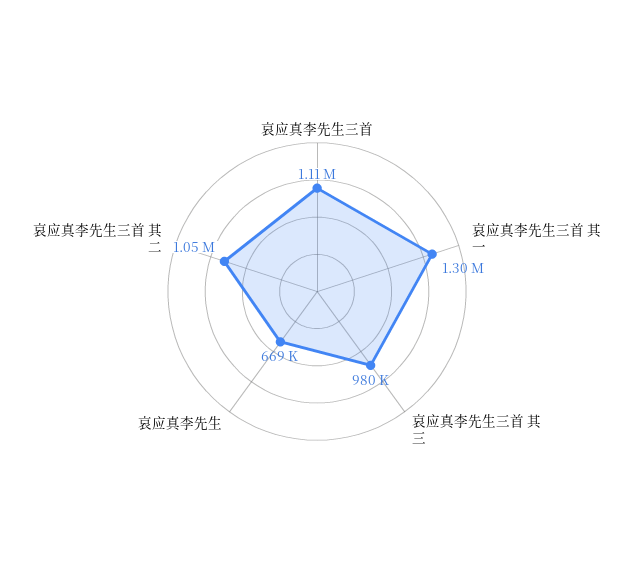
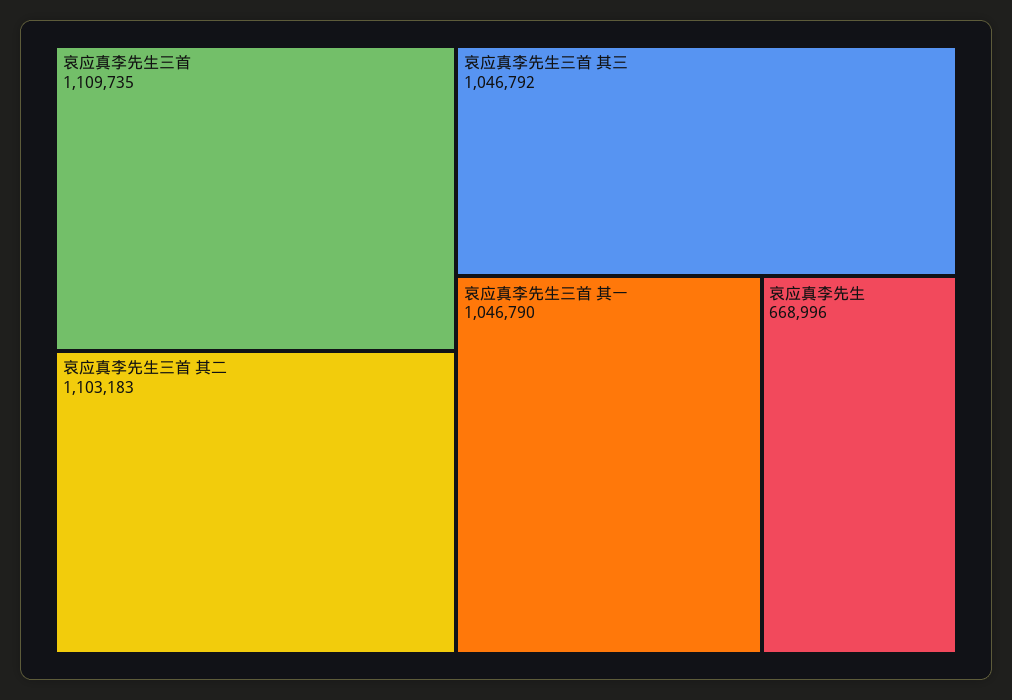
哀应真李先生三首 其一: 1300000 -> 1046790
哀应真李先生三首 其三: 980000 -> 1046792
哀应真李先生三首 其二: 1050000 -> 1103183

